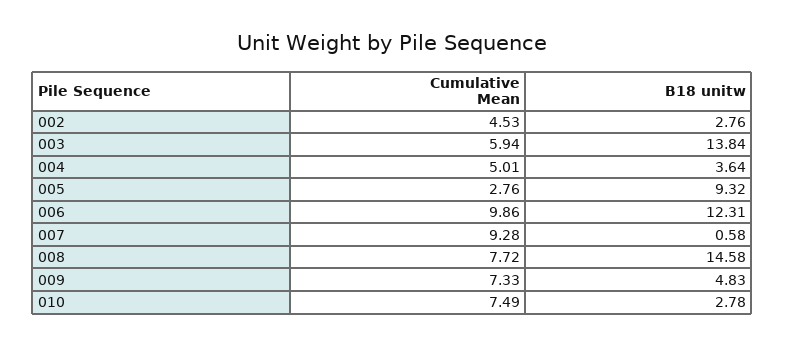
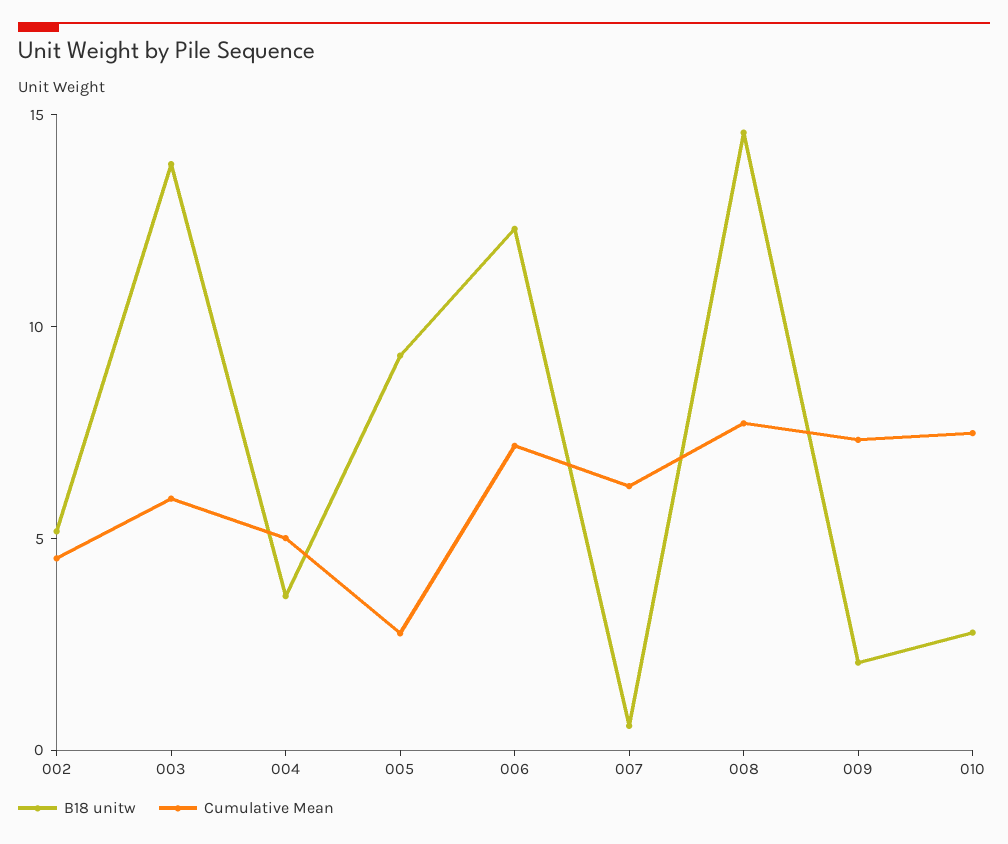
B18 unitw, 002: 2.76 -> 5
Cumulative Mean, 006: 9.86 -> 7
Cumulative Mean, 007: 9.28 -> 6
B18 unitw, 009: 4.83 -> 2

